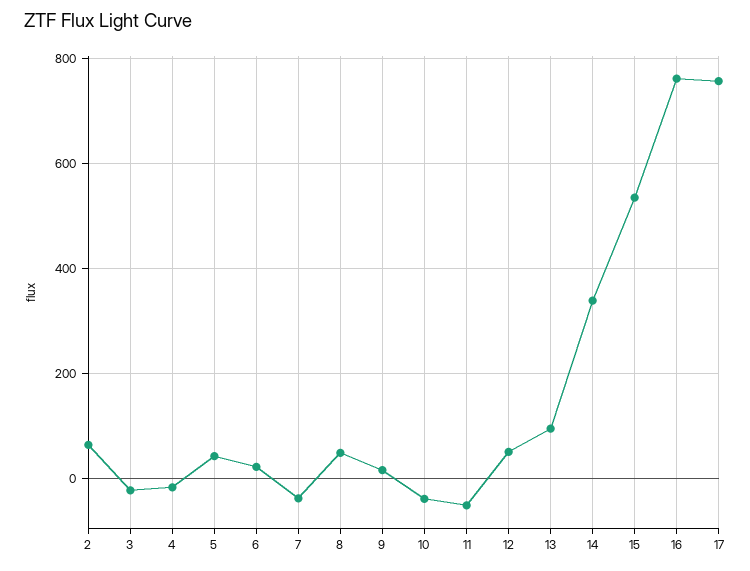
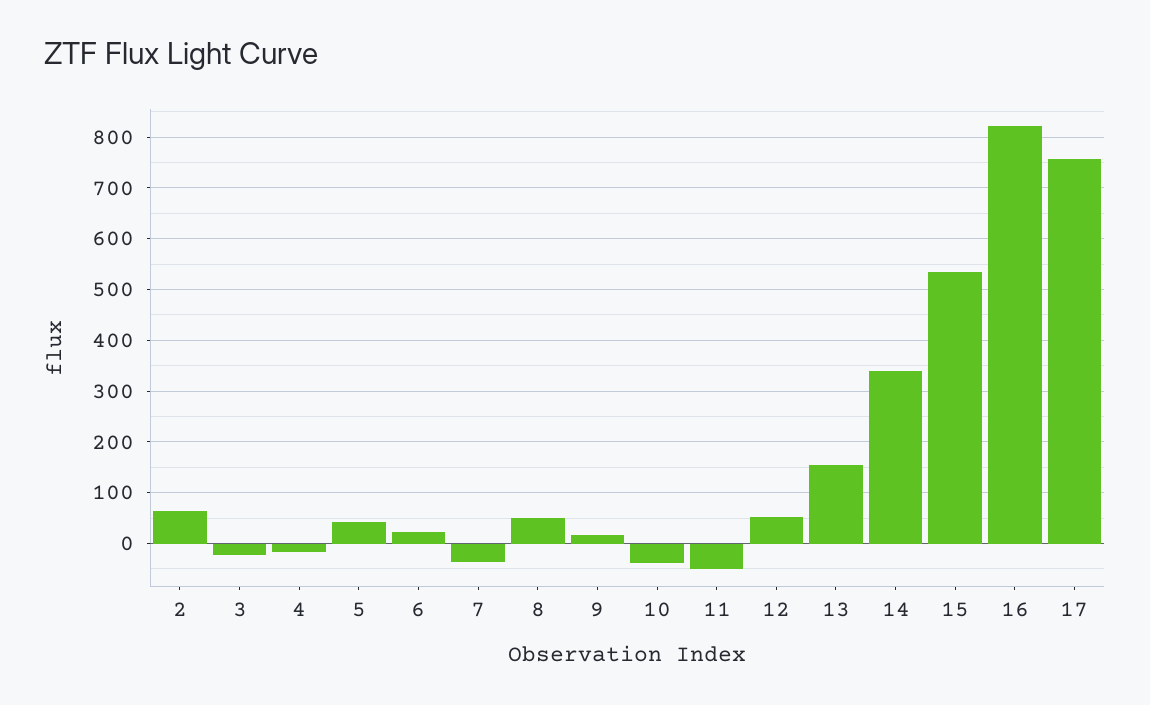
13: 100 -> 160
16: 760 -> 820

